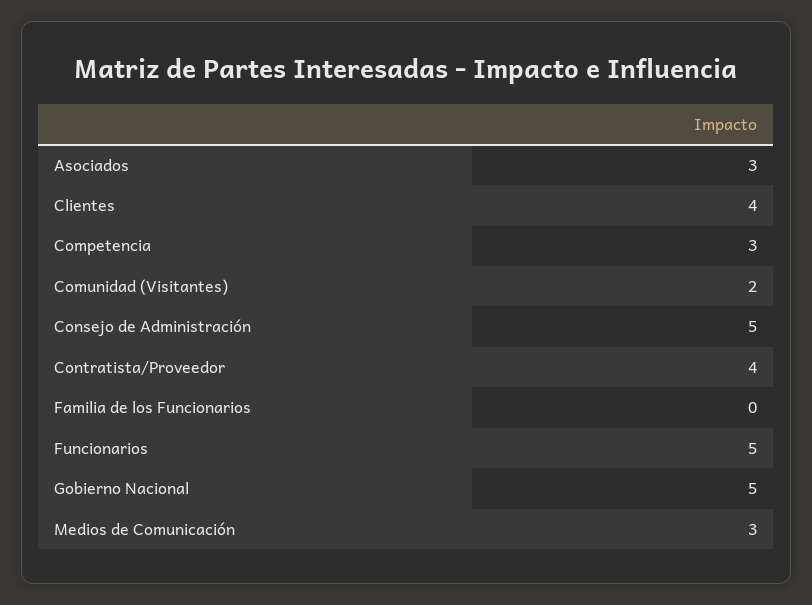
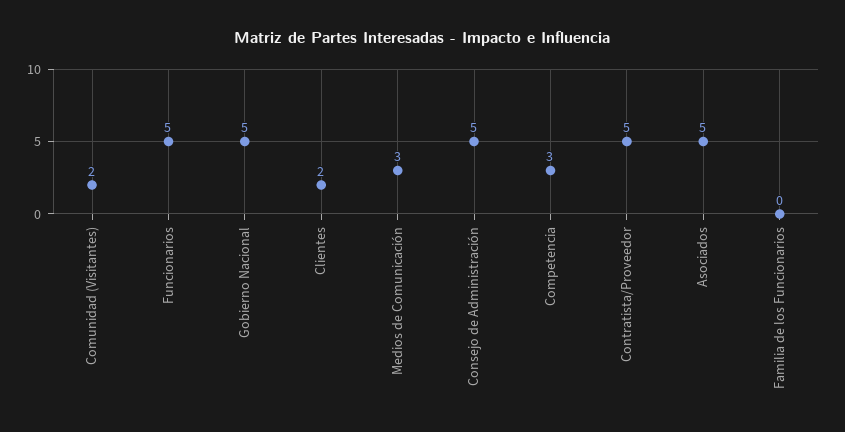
Asociados: 3 -> 5
Clientes: 4 -> 2
Contratista/Proveedor: 4 -> 5

